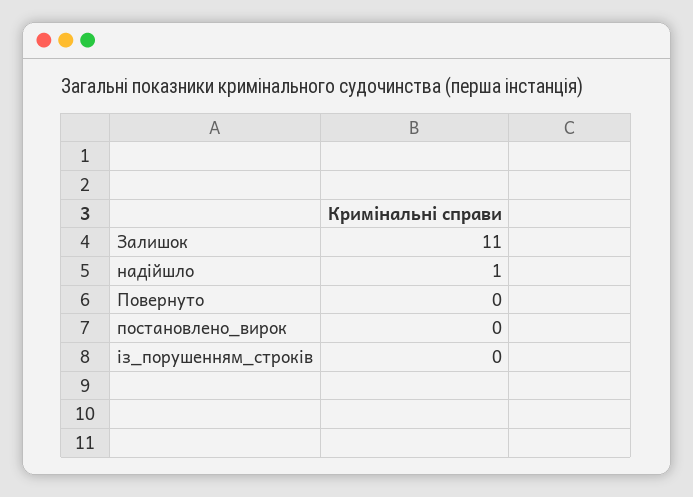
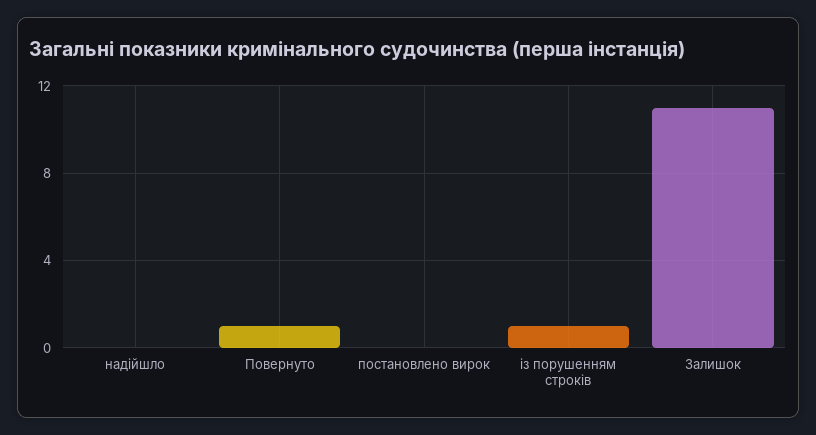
надійшло: 1 -> 0
Повернуто: 0 -> 1
із_порушенням_строків: 0 -> 1

